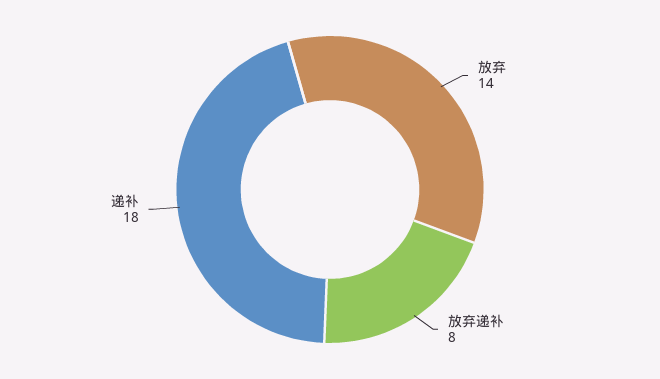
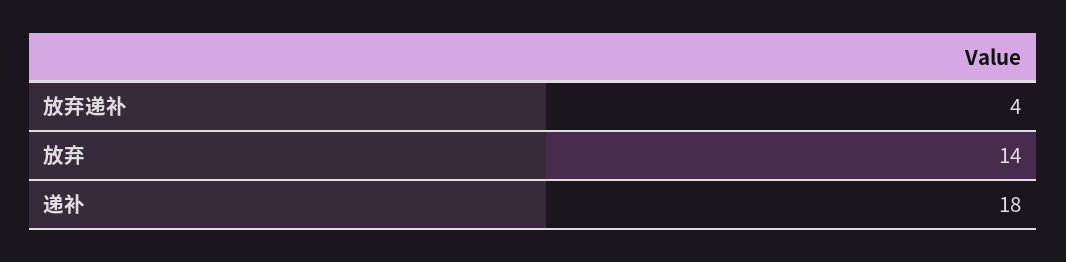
放弃递补: 8 -> 4

